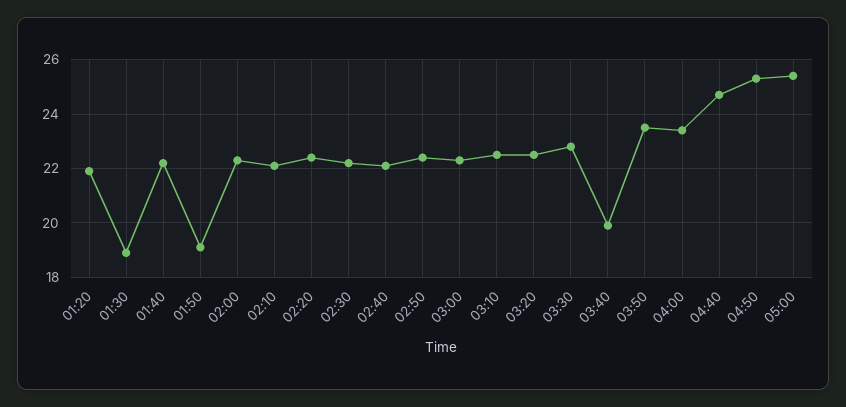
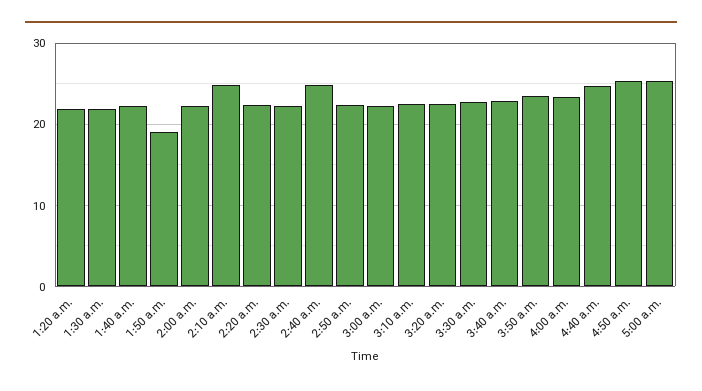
01:30: 19 -> 22
02:10: 22 -> 25
02:40: 22 -> 25
03:40: 20 -> 23

